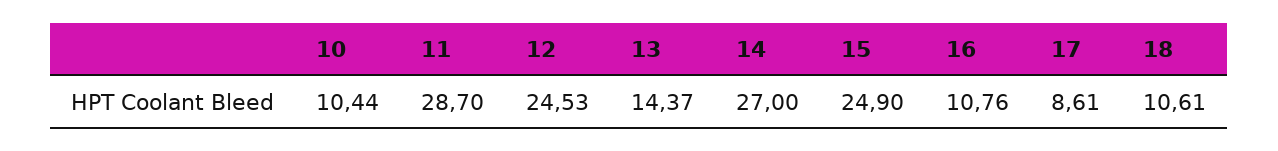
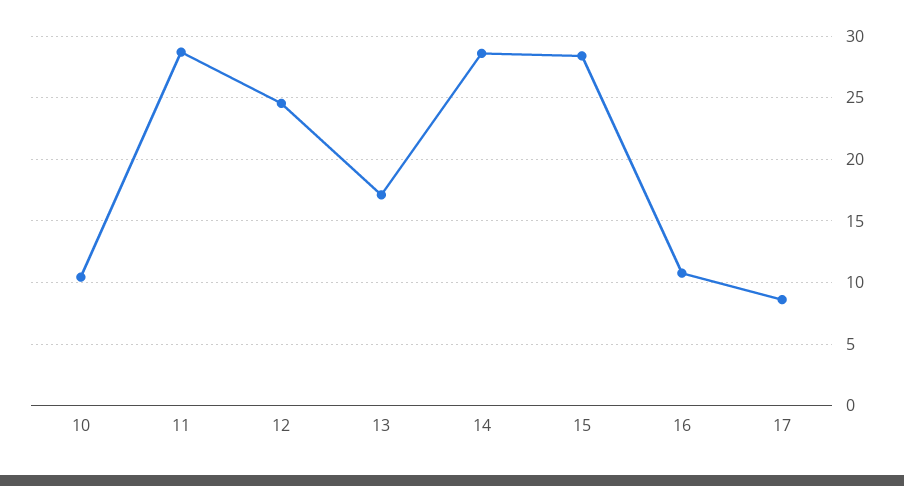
13: 14.37 -> 17
14: 27 -> 28.5
15: 24.9 -> 28.5
18: 10.61 -> none

